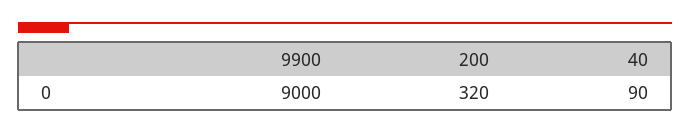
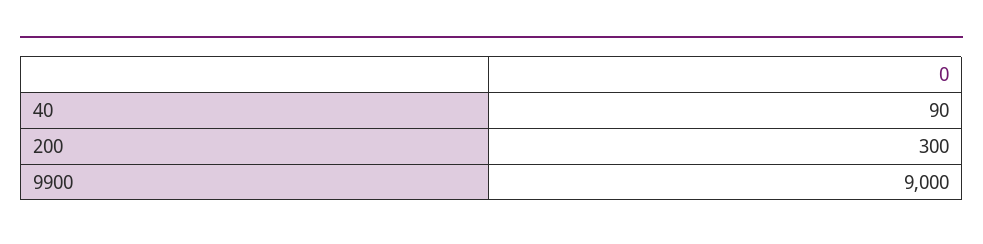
200: 320 -> 300

